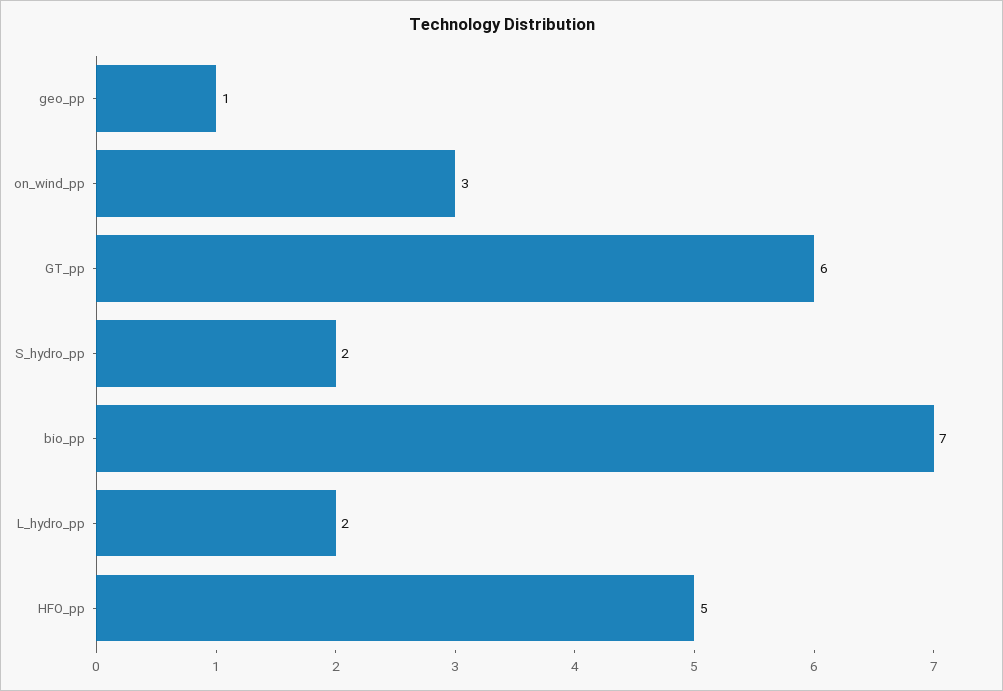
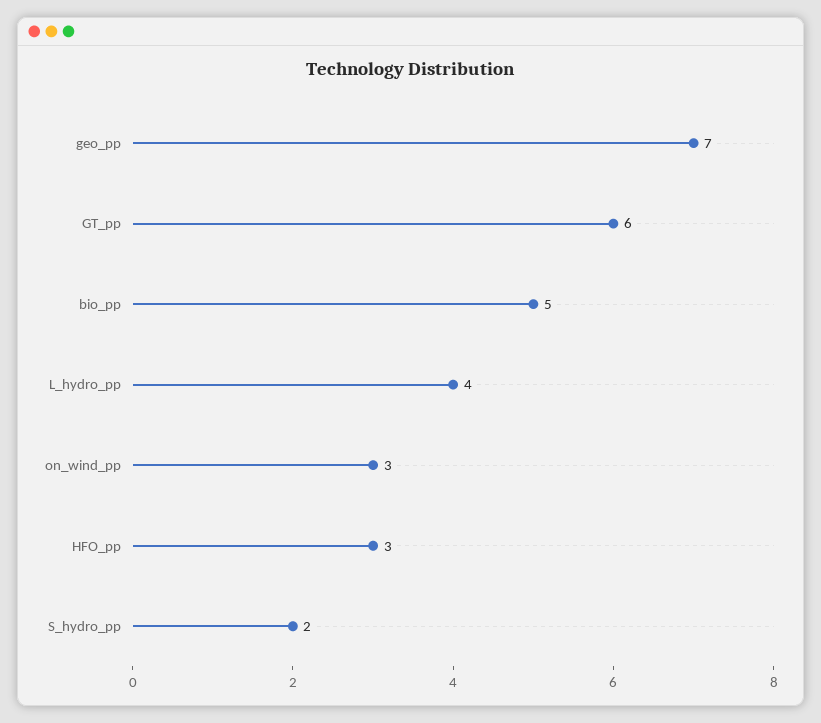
geo_pp: 1 -> 7
bio_pp: 7 -> 5
L_hydro_pp: 2 -> 4
HFO_pp: 5 -> 3

